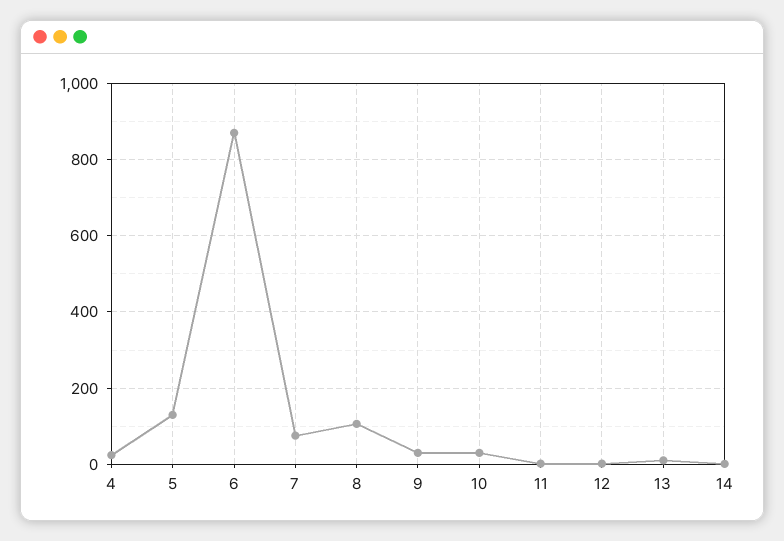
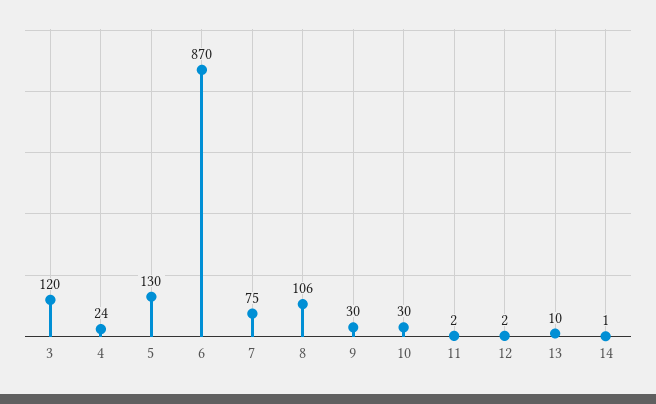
3: none -> 120

